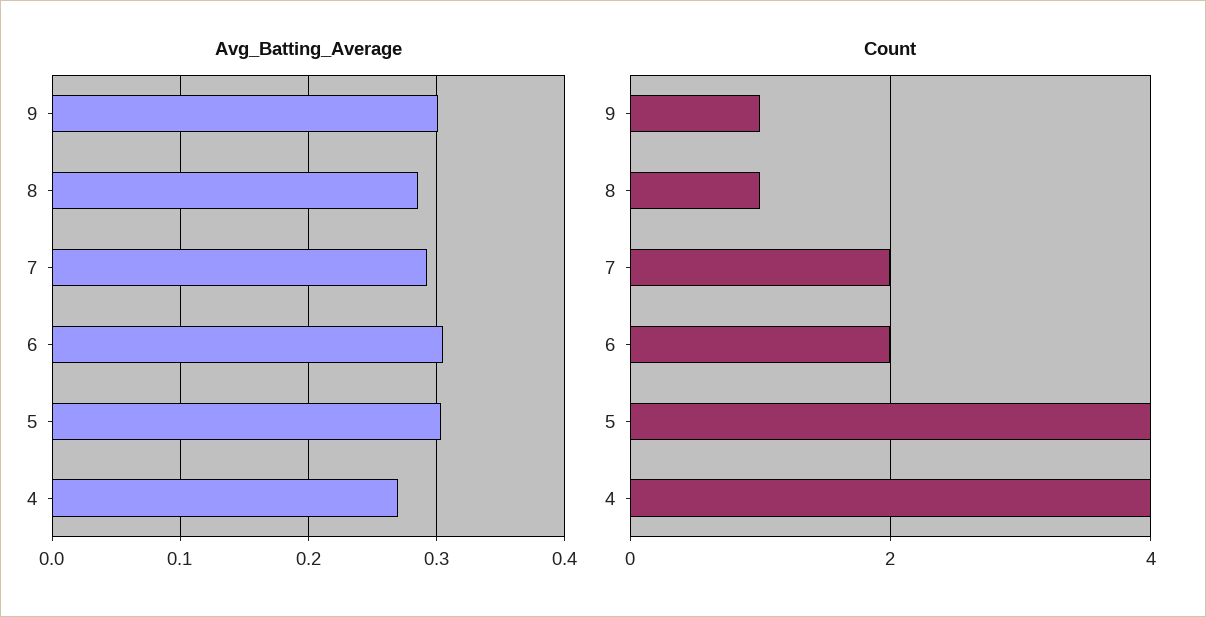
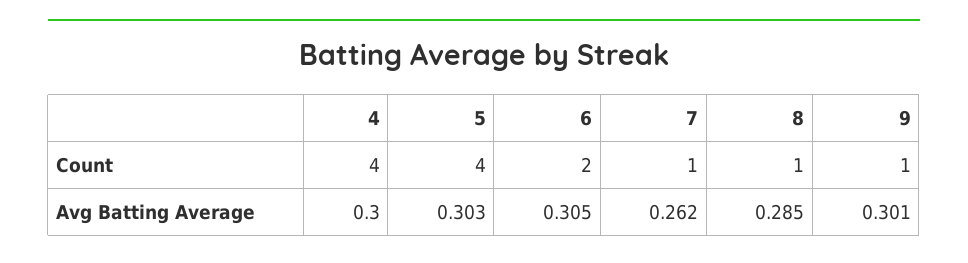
Avg_Batting_Average, 7: 0.29 -> 0.262
Avg_Batting_Average, 4: 0.27 -> 0.3
Count, 7: 2 -> 1

